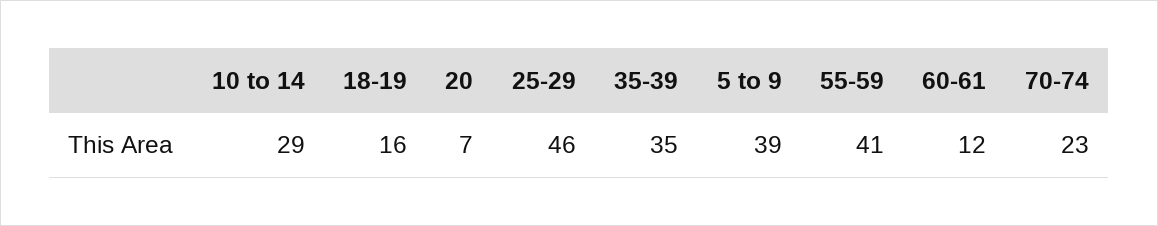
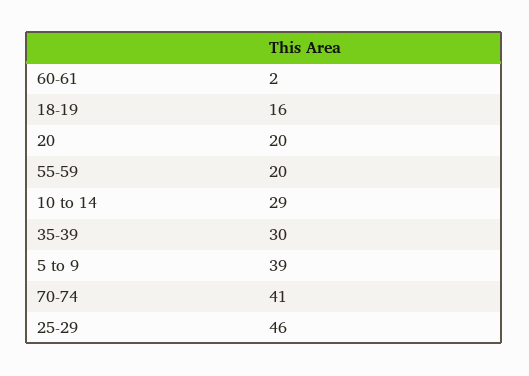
20: 7 -> 20
35-39: 35 -> 30
55-59: 41 -> 20
60-61: 12 -> 2
70-74: 23 -> 41

